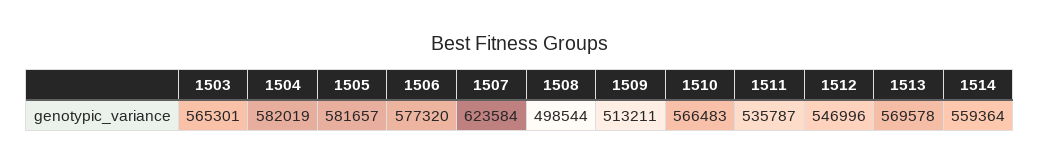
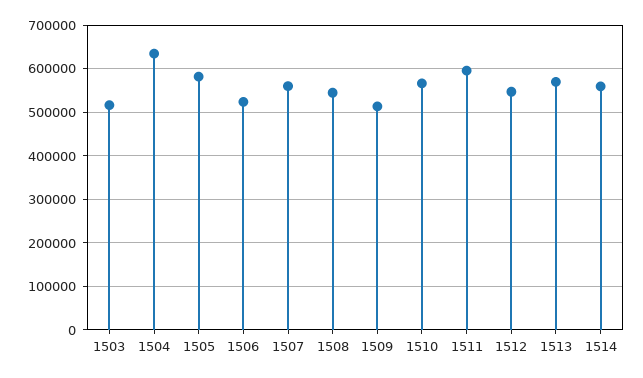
1503: 565301 -> 520000
1504: 582019 -> 640000
1506: 577320 -> 520000
1507: 623584 -> 560000
1508: 498544 -> 540000
1511: 535787 -> 600000

